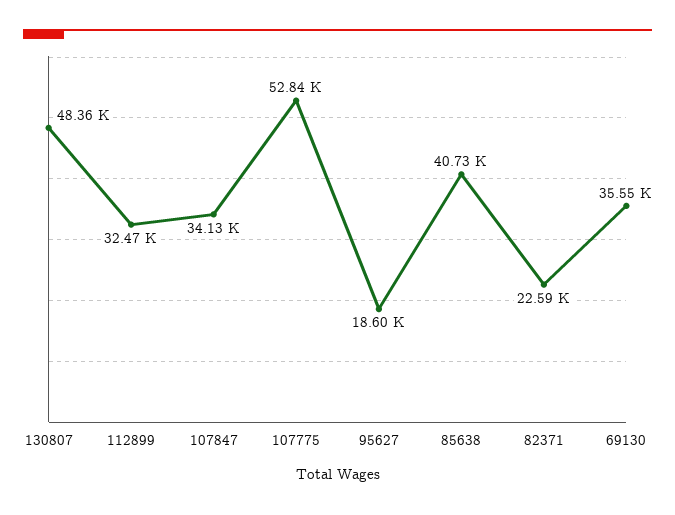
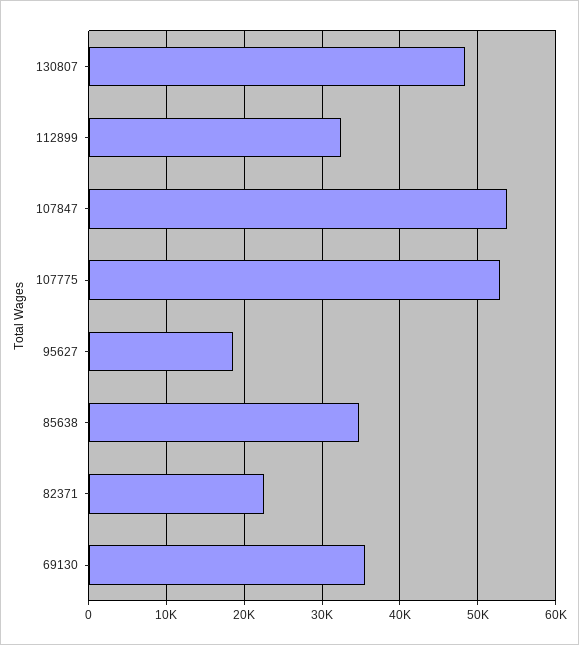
107847: 34130 -> 54000
85638: 40730 -> 35000

